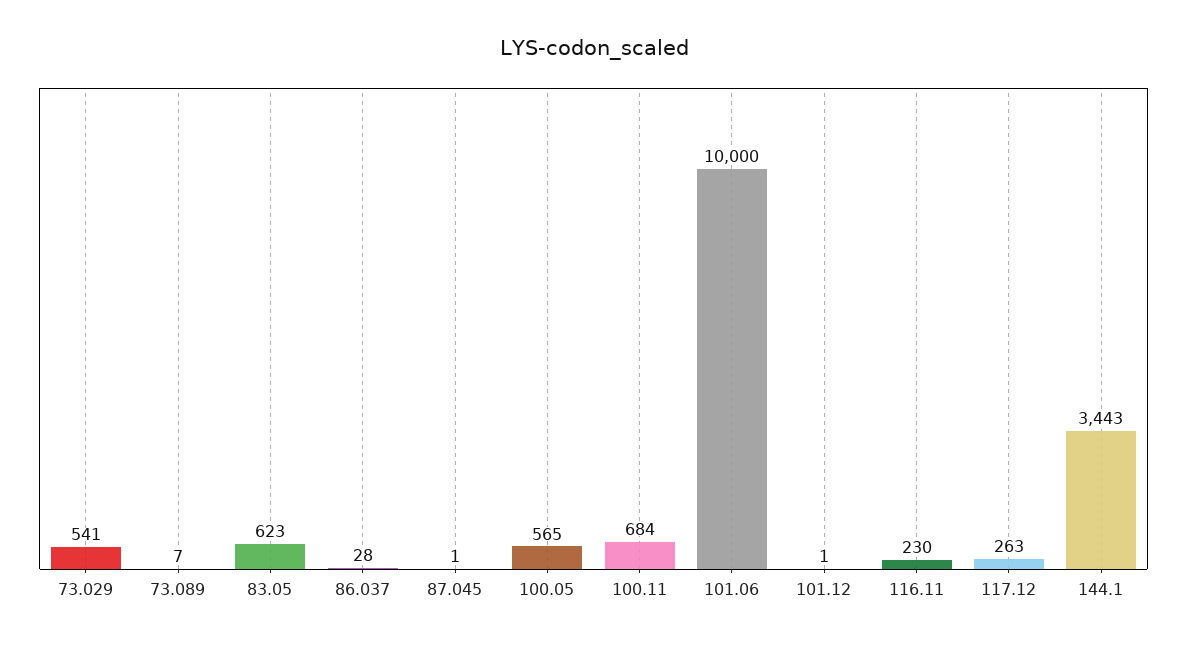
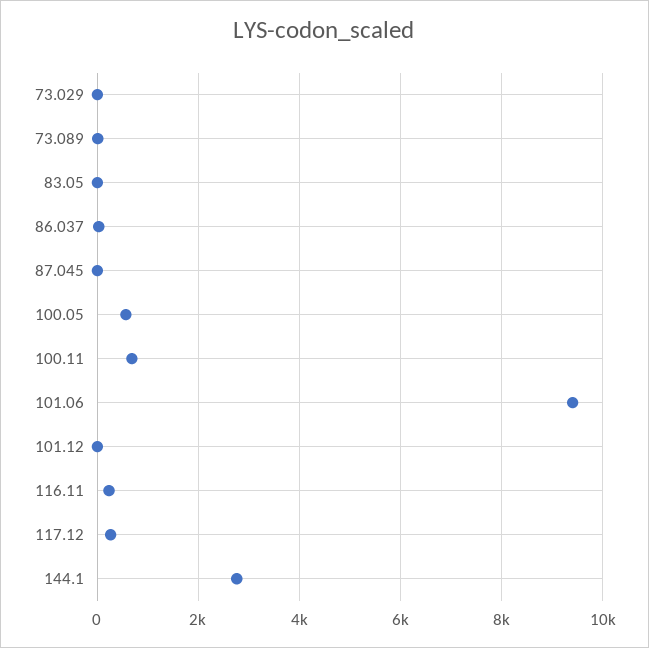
73.029: 541 -> 0
83.05: 623 -> 0
101.06: 10000 -> 9400
144.1: 3443 -> 2800

